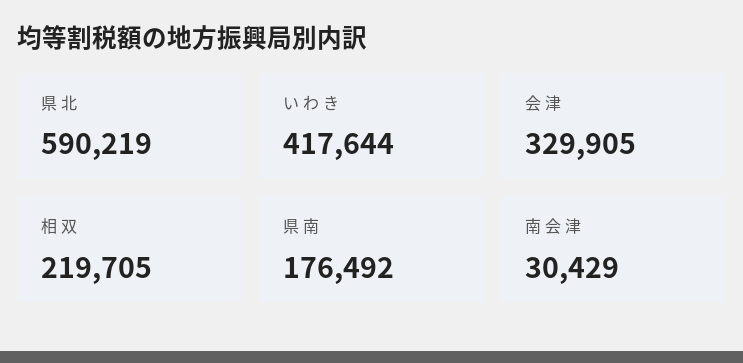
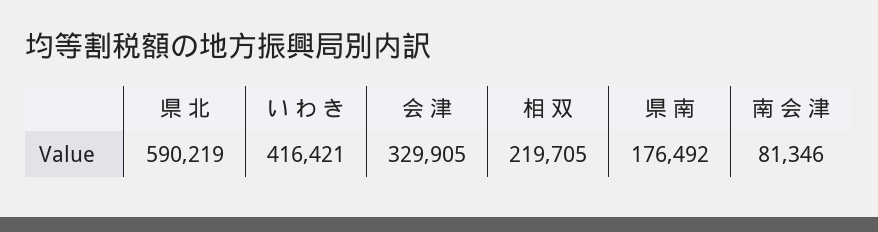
い わ き: 417644 -> 416421
南 会 津: 30429 -> 81346

